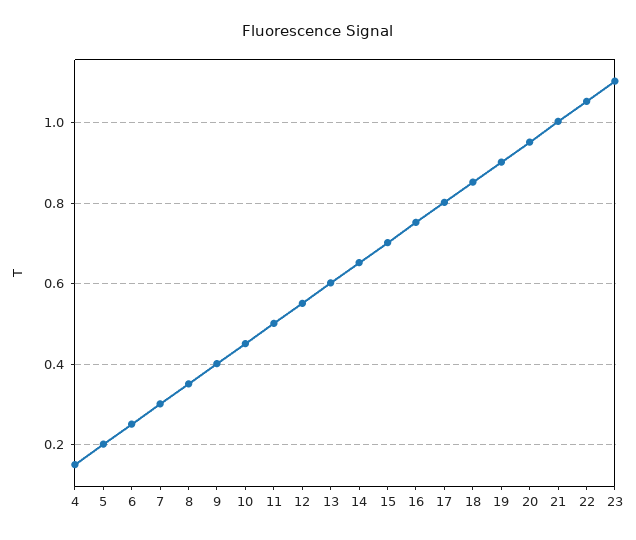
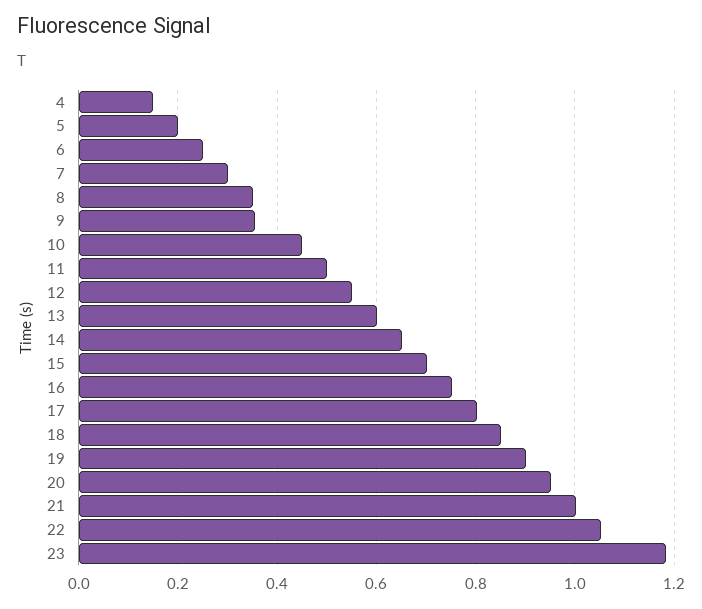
9: 0.4 -> 0.36
23: 1.1 -> 1.18

